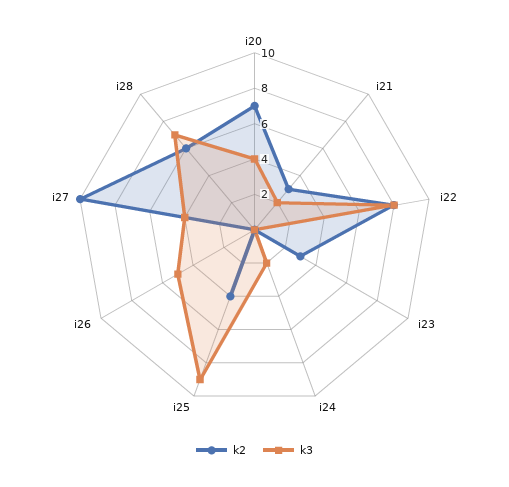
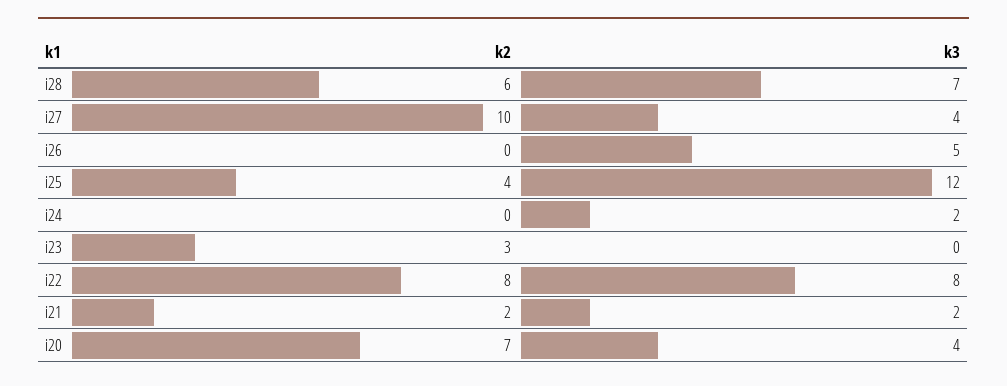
k2, i21: 3 -> 2
k3, i25: 9 -> 12

